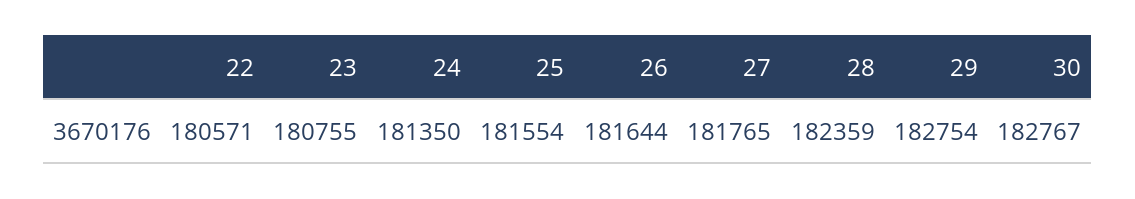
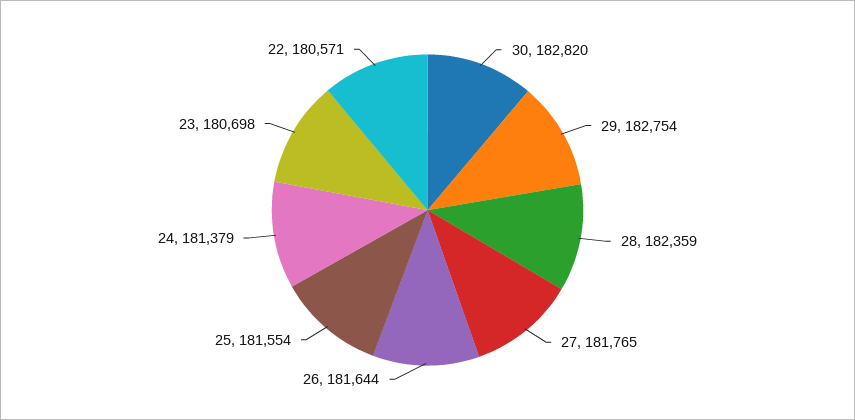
23: 180755 -> 180698
24: 181350 -> 181379
30: 182767 -> 182820

